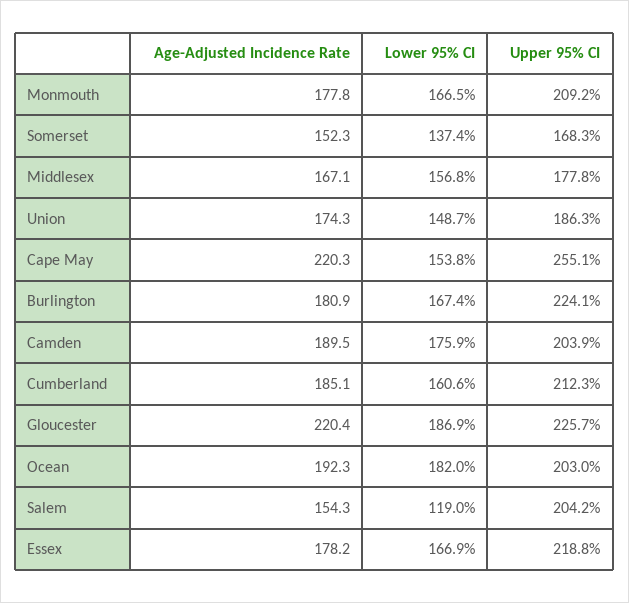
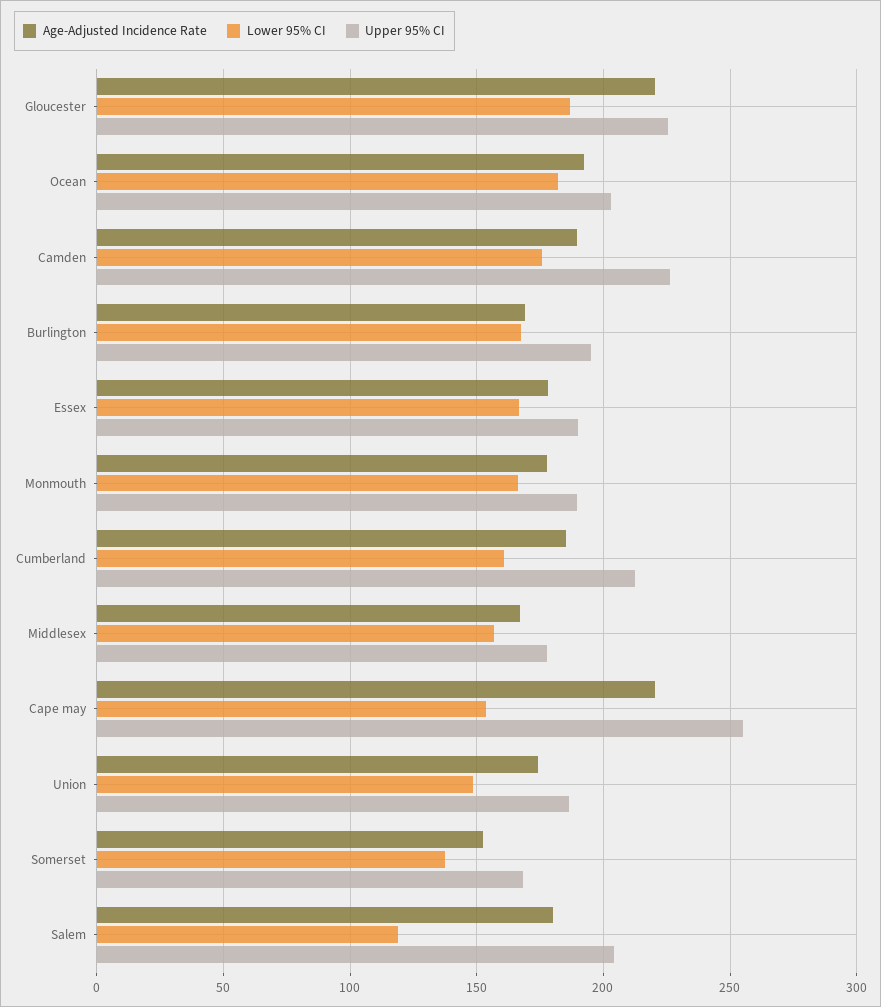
Upper 95% CI, Monmouth: 209.2 -> 190
Age-Adjusted Incidence Rate, Burlington: 180.9 -> 170
Upper 95% CI, Burlington: 224.1 -> 195
Upper 95% CI, Camden: 203.9 -> 225
Age-Adjusted Incidence Rate, Salem: 154.3 -> 180
Upper 95% CI, Essex: 218.8 -> 190

